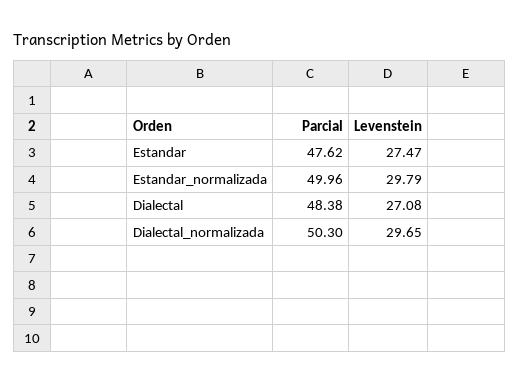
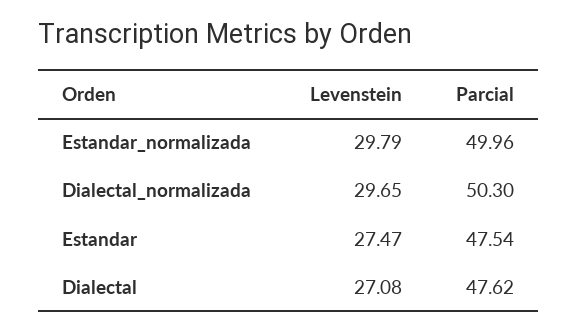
Parcial, Estandar: 47.62 -> 47.54
Parcial, Dialectal: 48.38 -> 47.62

